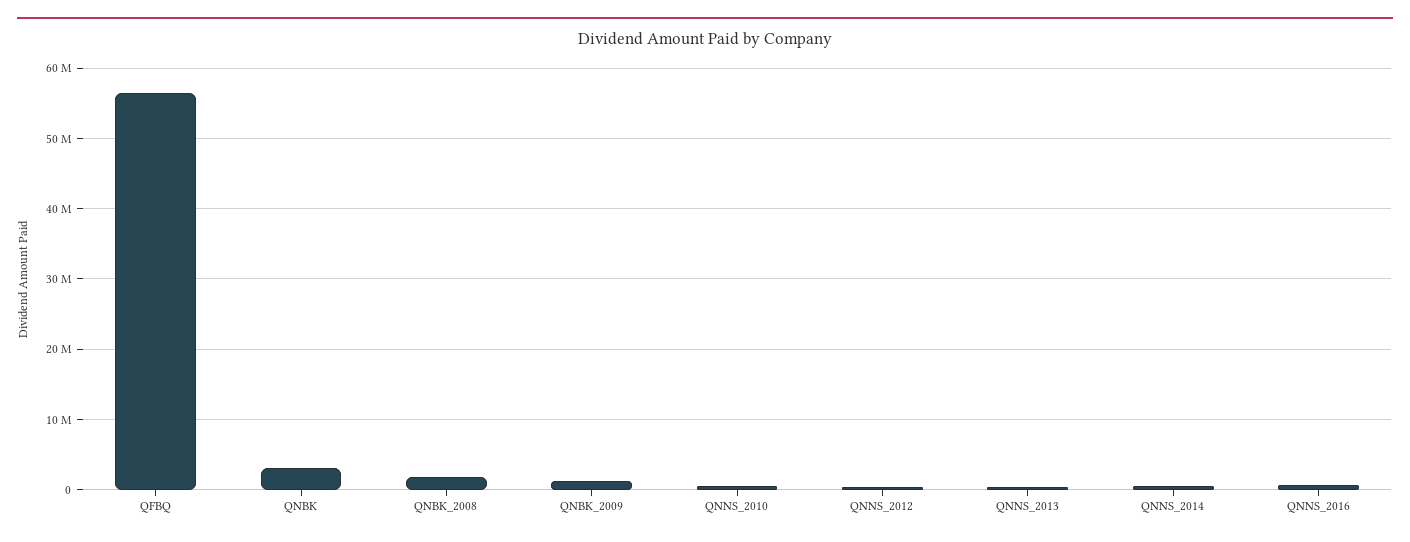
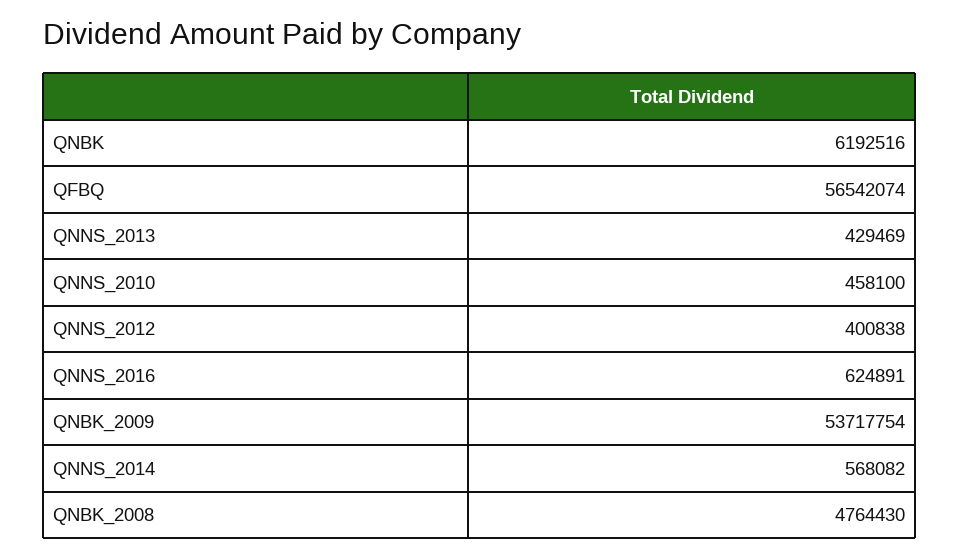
QNBK: 3000000 -> 6192516
QNBK_2008: 2000000 -> 4764430
QNBK_2009: 1000000 -> 53717754

